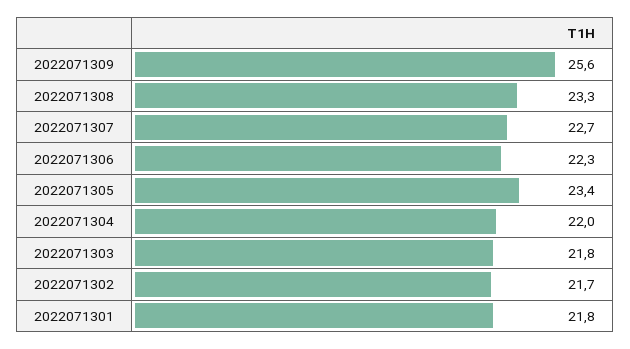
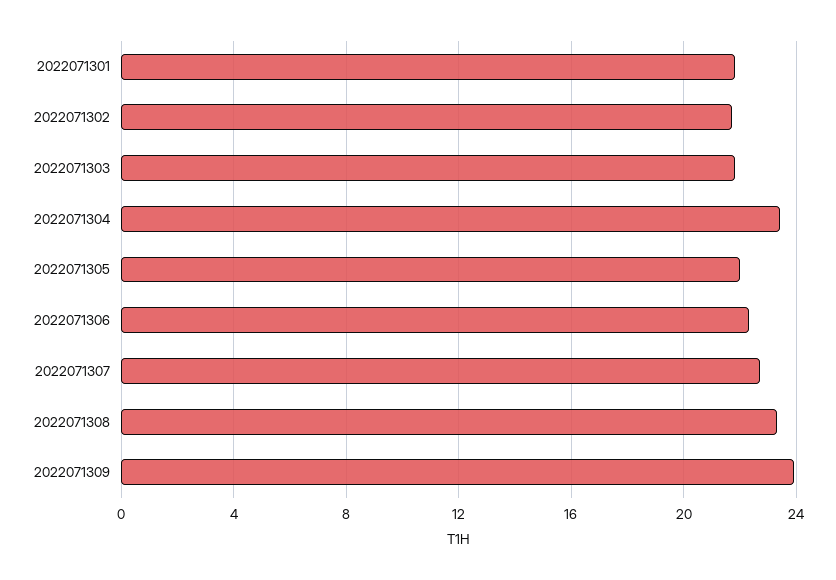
2022071309: 25.6 -> 24
2022071305: 23.4 -> 22
2022071304: 22 -> 23.5

